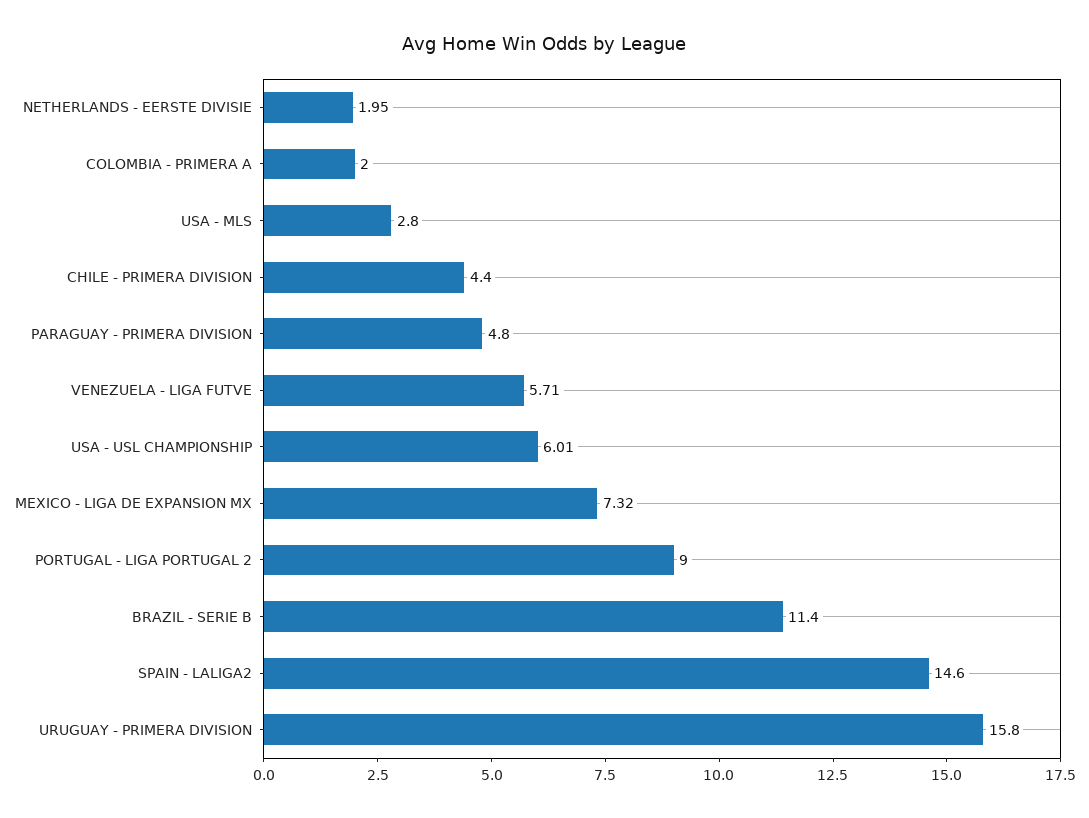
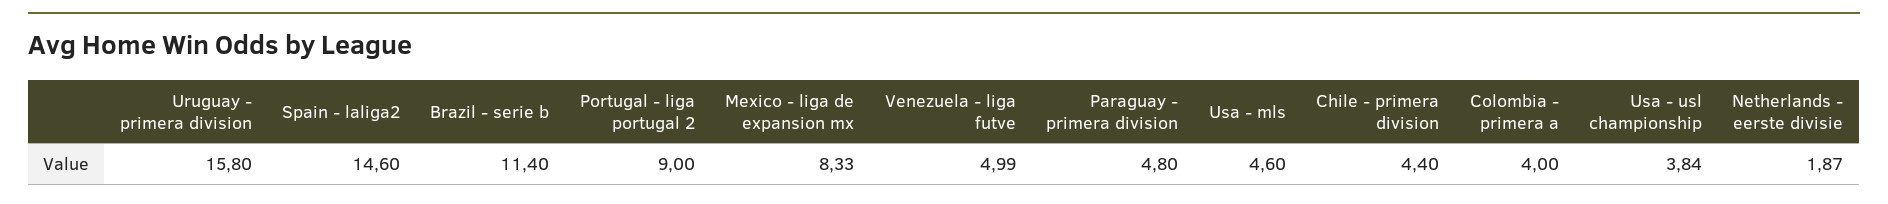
NETHERLANDS - EERSTE DIVISIE: 1.95 -> 1.87
COLOMBIA - PRIMERA A: 2 -> 4
USA - MLS: 2.8 -> 4.6
VENEZUELA - LIGA FUTVE: 5.71 -> 4.99
USA - USL CHAMPIONSHIP: 6.01 -> 3.84
MEXICO - LIGA DE EXPANSION MX: 7.32 -> 8.33

